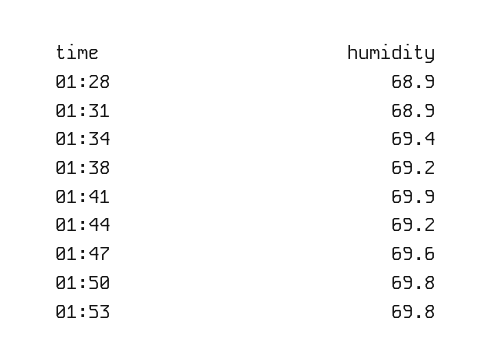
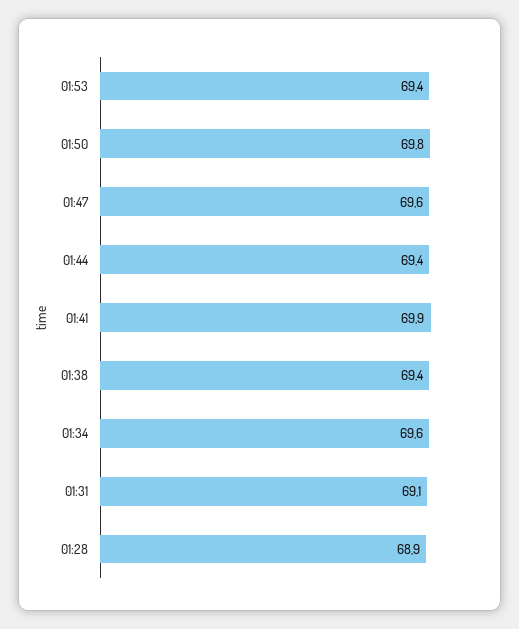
01:31: 68.9 -> 69.1
01:34: 69.4 -> 69.6
01:38: 69.2 -> 69.4
01:44: 69.2 -> 69.4
01:53: 69.8 -> 69.4

